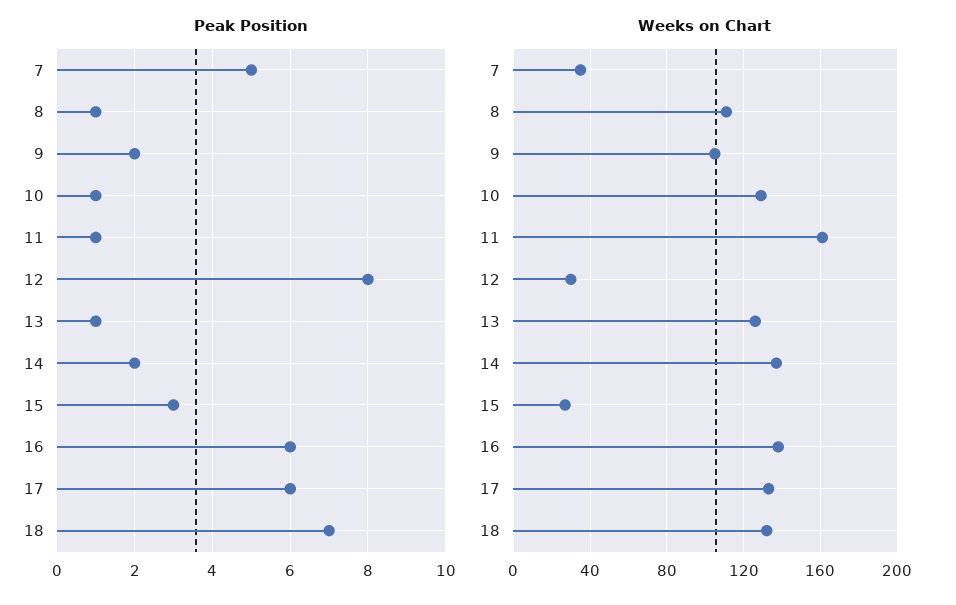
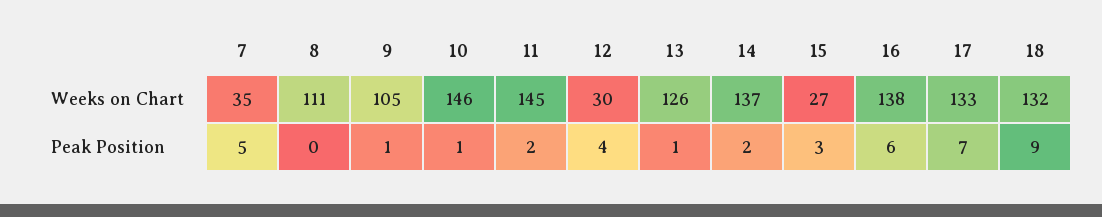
Peak Position, 8: 1 -> 0
Peak Position, 9: 2 -> 1
Peak Position, 11: 1 -> 2
Peak Position, 12: 8 -> 4
Peak Position, 17: 6 -> 7
Peak Position, 18: 7 -> 9
Weeks on Chart, 10: 130 -> 146
Weeks on Chart, 11: 160 -> 145

